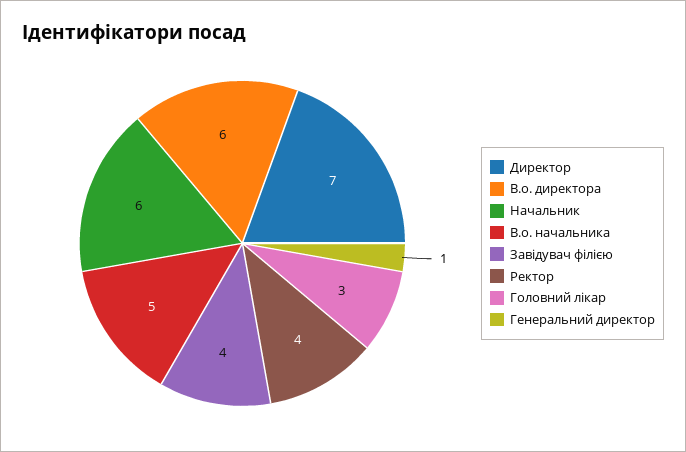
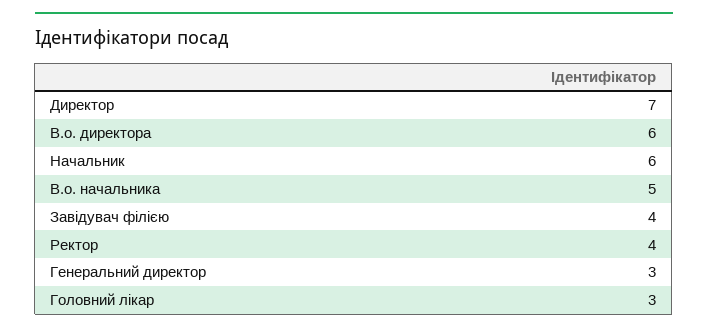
Генеральний директор: 1 -> 3

